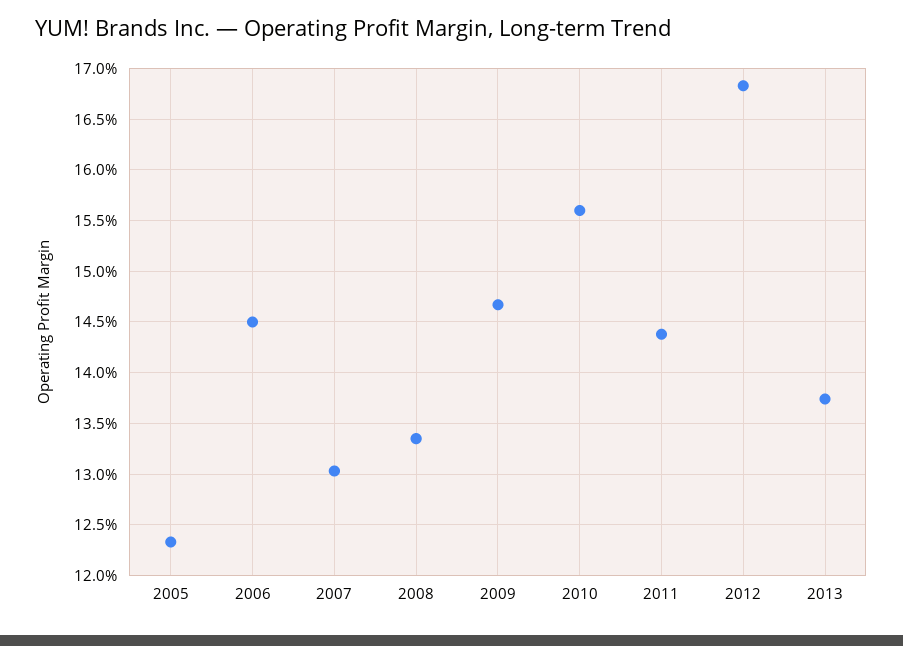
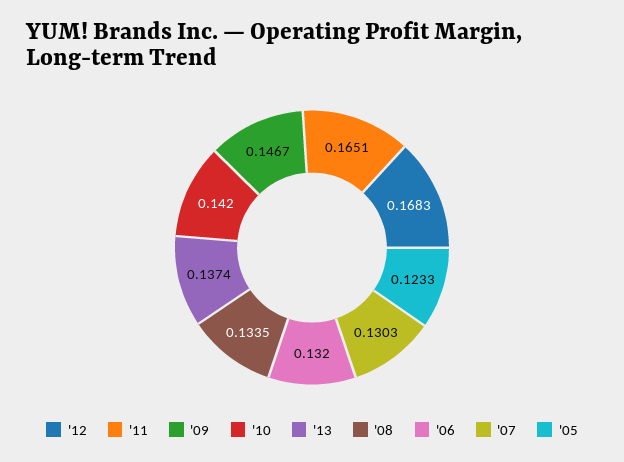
2006: 0.145 -> 0.132
2010: 0.156 -> 0.142
2011: 0.144 -> 0.1651

